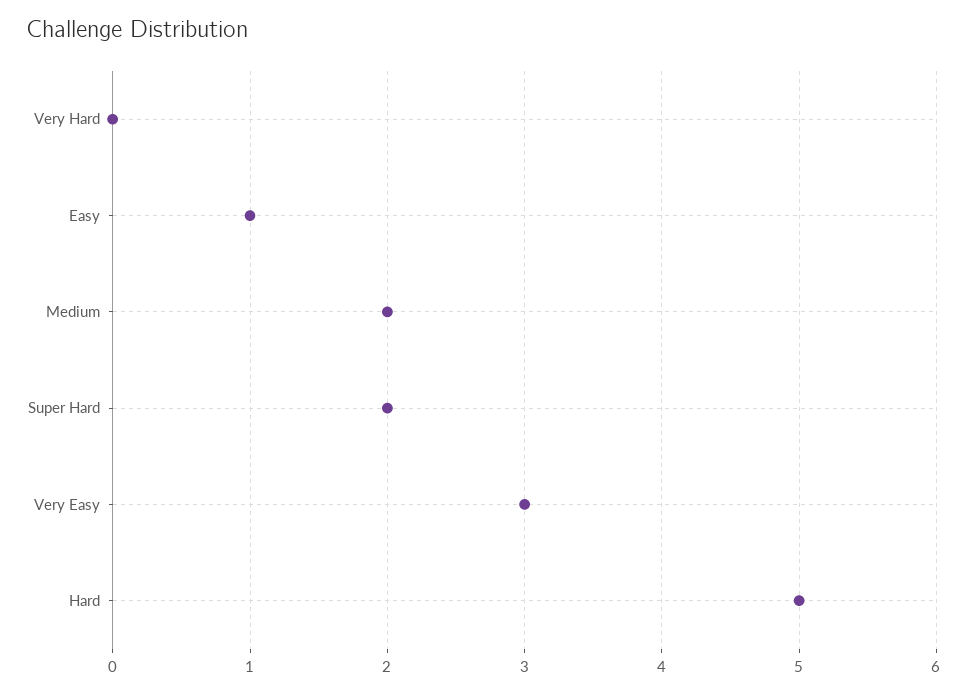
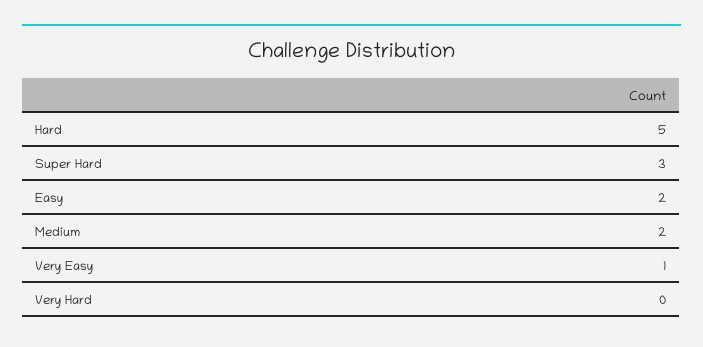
Easy: 1 -> 2
Super Hard: 2 -> 3
Very Easy: 3 -> 1

